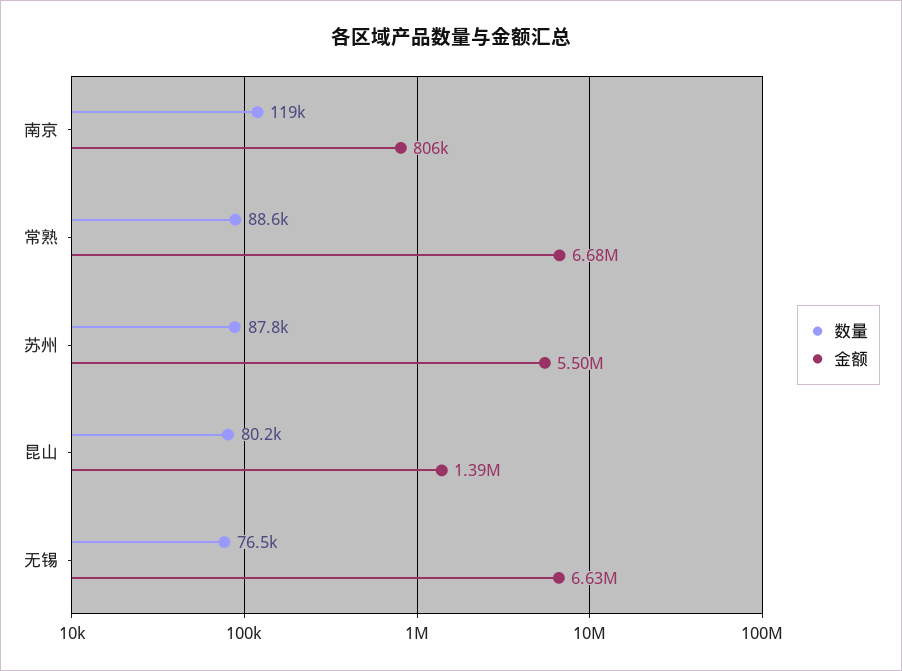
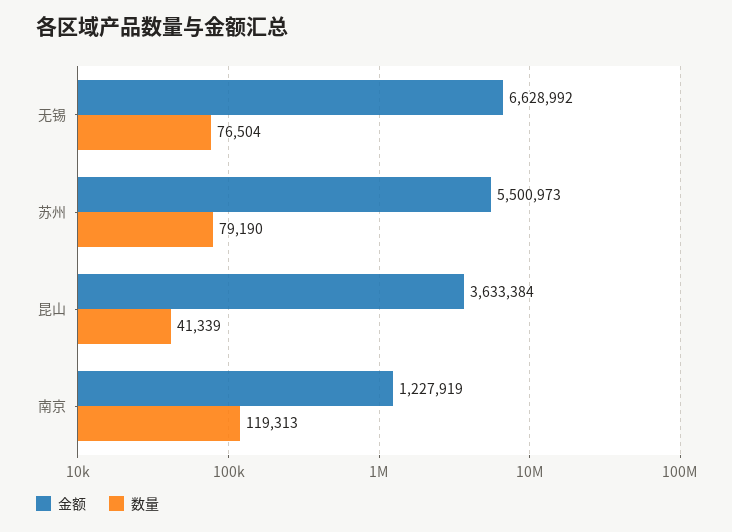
金额, 南京: 806000 -> 1227919
数量, 常熟: 88600 -> none
金额, 常熟: 6680000 -> none
数量, 苏州: 87800 -> 79190
数量, 昆山: 80200 -> 41339
金额, 昆山: 1390000 -> 3633384

